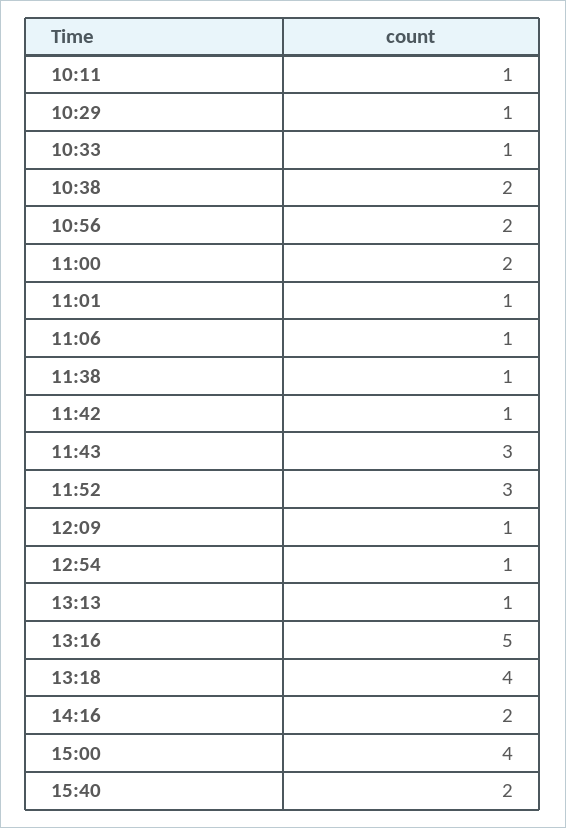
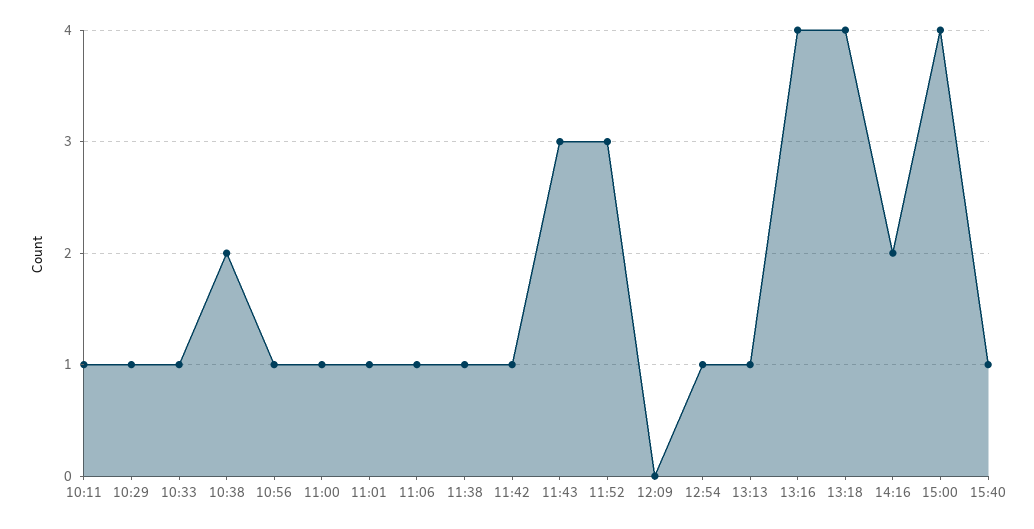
10:56: 2 -> 1
11:00: 2 -> 1
12:09: 1 -> 0
13:16: 5 -> 4
15:40: 2 -> 1

